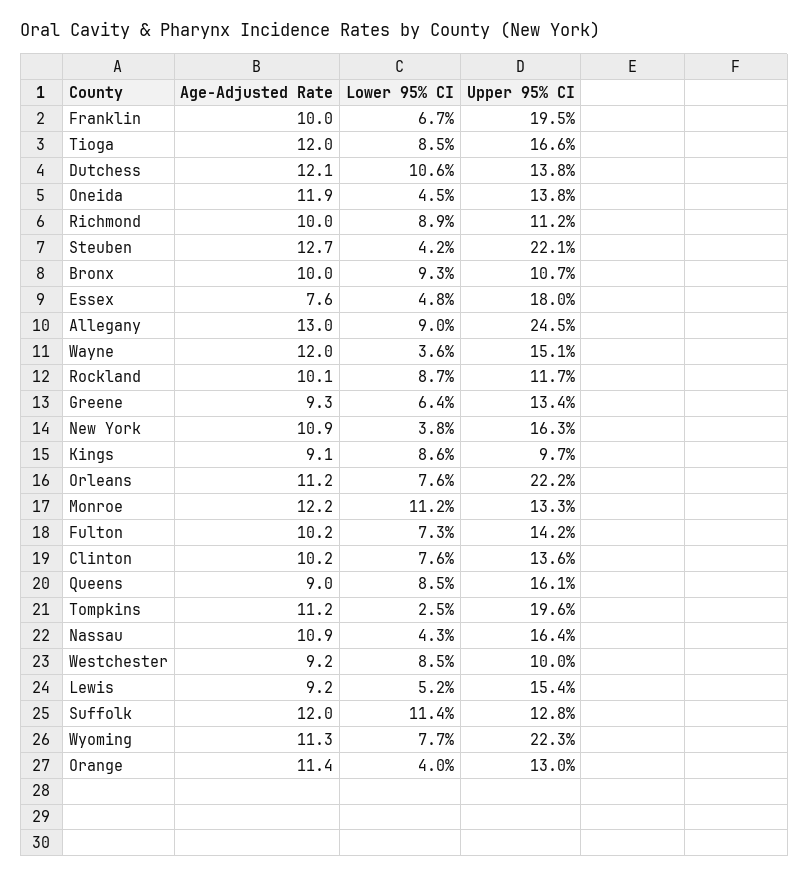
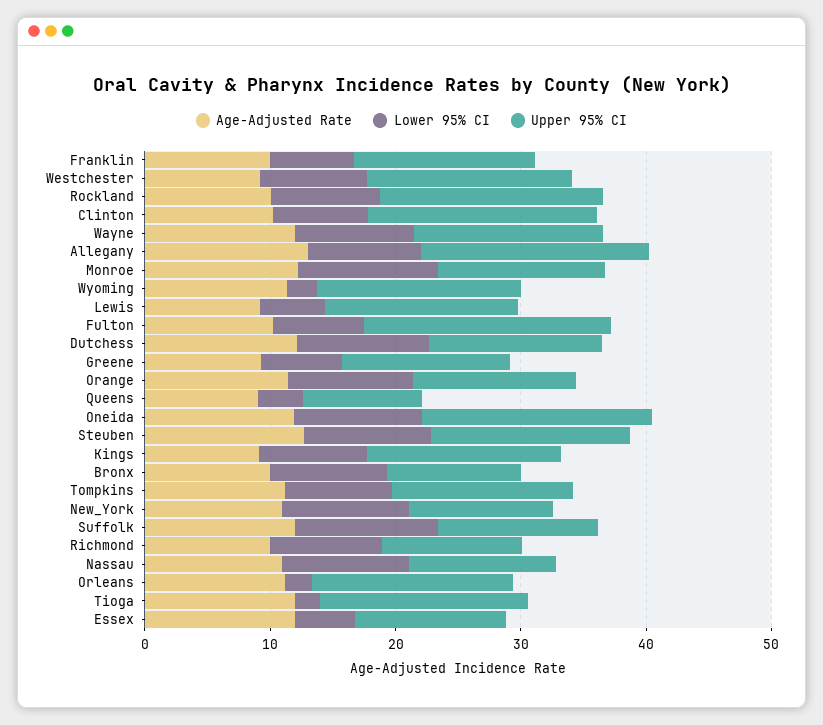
Upper 95% CI, Franklin: 19.5 -> 14
Lower 95% CI, Tioga: 8.5 -> 2
Lower 95% CI, Oneida: 4.5 -> 10
Upper 95% CI, Oneida: 13.8 -> 18
Lower 95% CI, Steuben: 4.2 -> 10
Upper 95% CI, Steuben: 22.1 -> 16
Age-Adjusted Rate, Essex: 7.6 -> 12
Upper 95% CI, Essex: 18 -> 12
Upper 95% CI, Allegany: 24.5 -> 18
Lower 95% CI, Wayne: 3.6 -> 10
Upper 95% CI, Rockland: 11.7 -> 18
Lower 95% CI, New York: 3.8 -> 10
Upper 95% CI, New York: 16.3 -> 12
Upper 95% CI, Kings: 9.7 -> 16
Lower 95% CI, Orleans: 7.6 -> 2
Upper 95% CI, Orleans: 22.2 -> 16
Upper 95% CI, Fulton: 14.2 -> 20
Upper 95% CI, Clinton: 13.6 -> 18
Lower 95% CI, Queens: 8.5 -> 4
Upper 95% CI, Queens: 16.1 -> 10
Lower 95% CI, Tompkins: 2.5 -> 8
Upper 95% CI, Tompkins: 19.6 -> 14
Lower 95% CI, Nassau: 4.3 -> 10
Upper 95% CI, Nassau: 16.4 -> 12
Upper 95% CI, Westchester: 10 -> 16
Lower 95% CI, Wyoming: 7.7 -> 2
Upper 95% CI, Wyoming: 22.3 -> 16
Lower 95% CI, Orange: 4 -> 10

